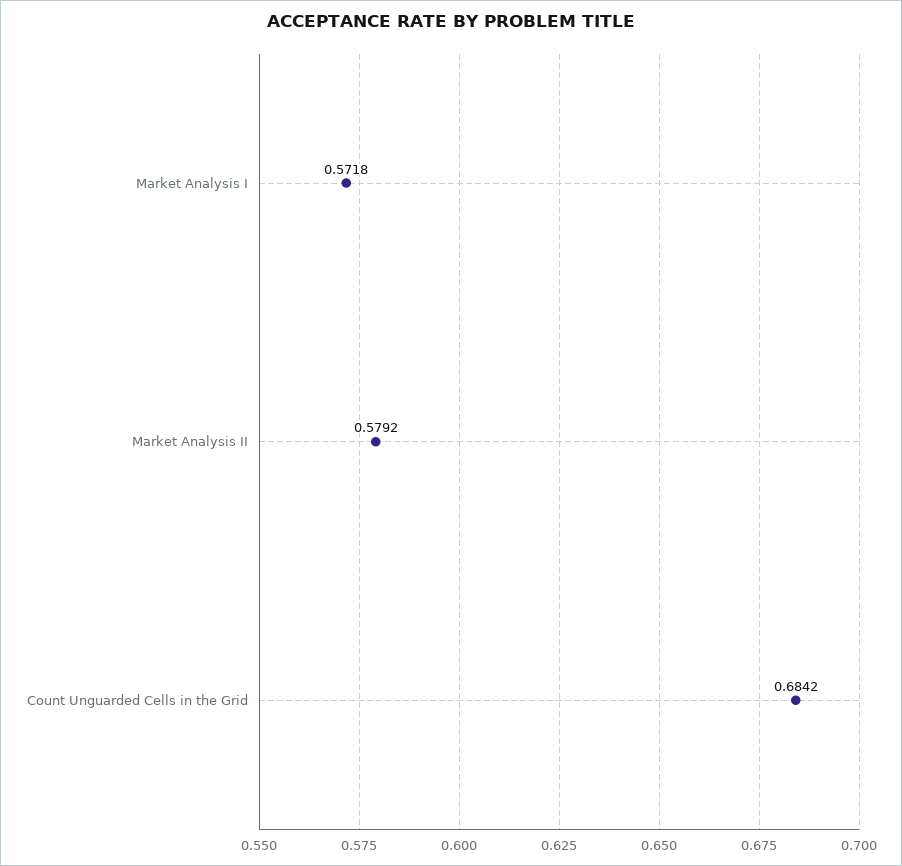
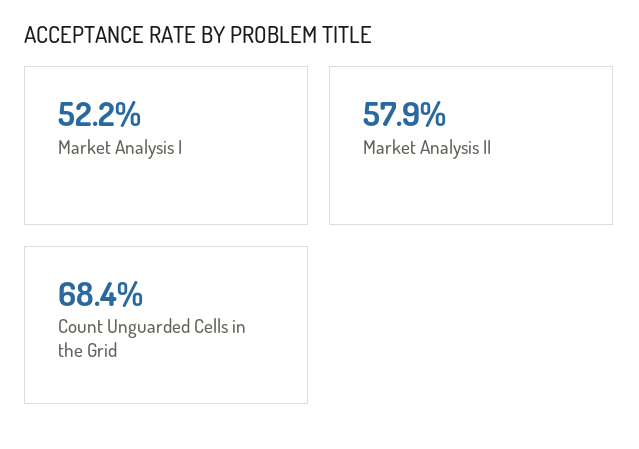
Market Analysis I: 0.5718 -> 0.522

